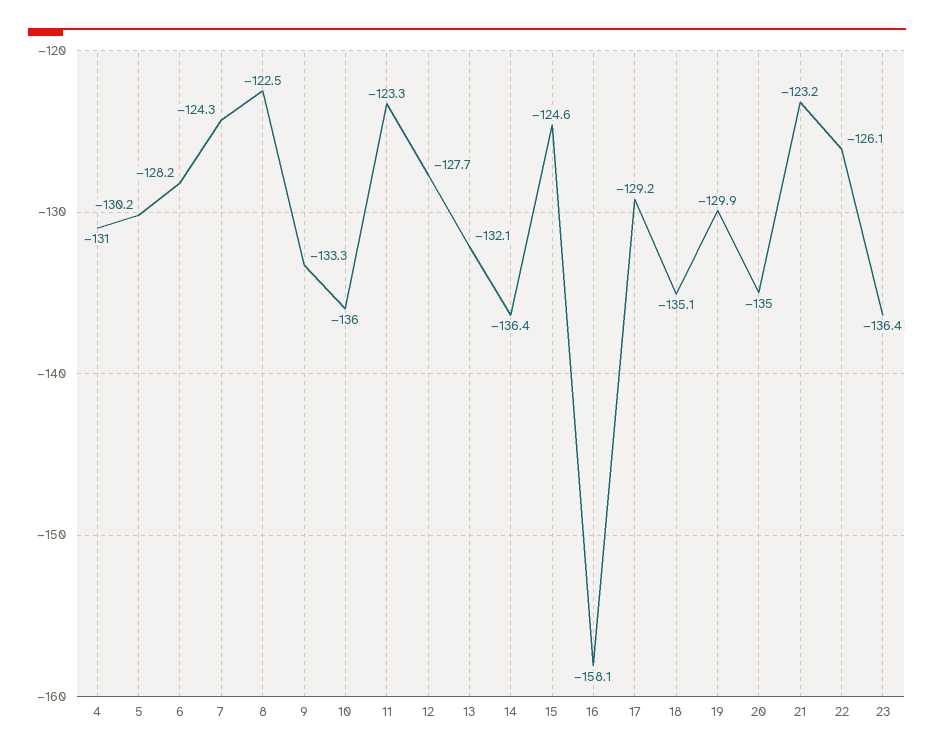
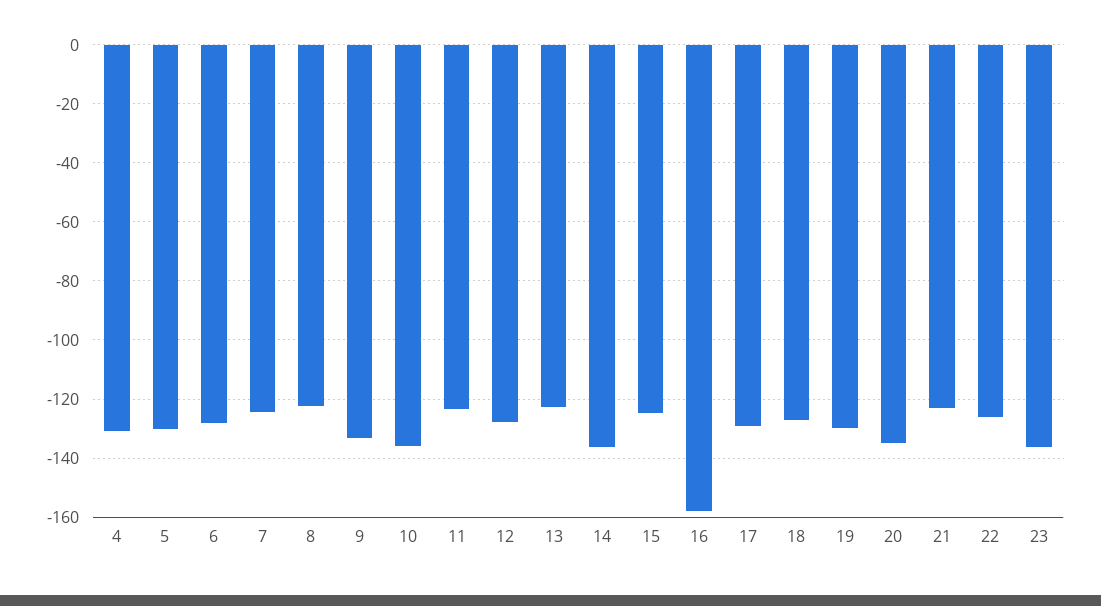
13: -132.1 -> -122.5
18: -135.1 -> -127.5

